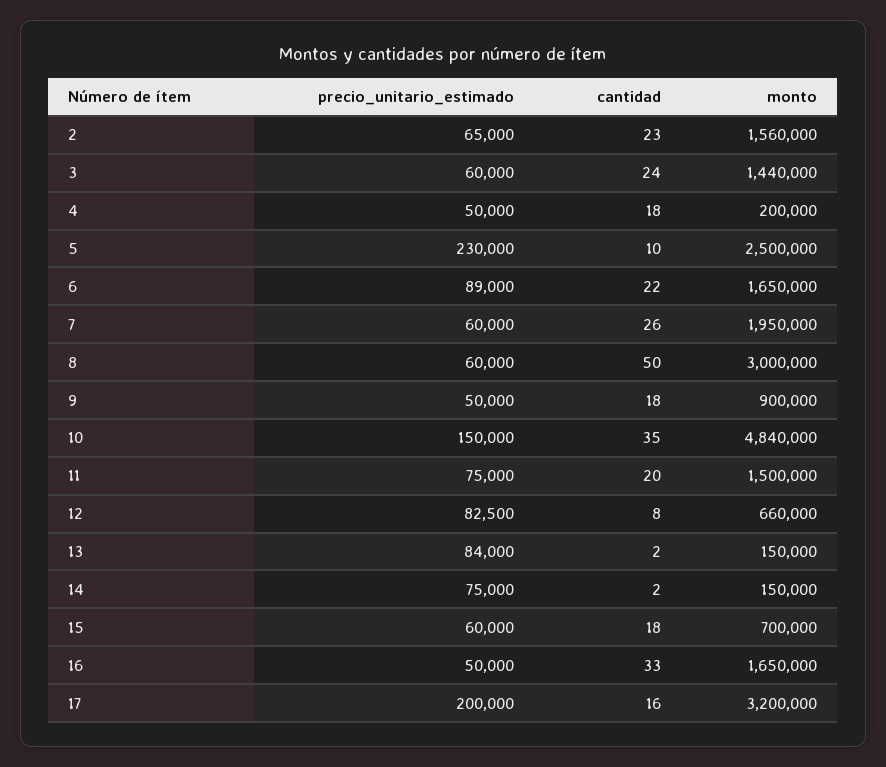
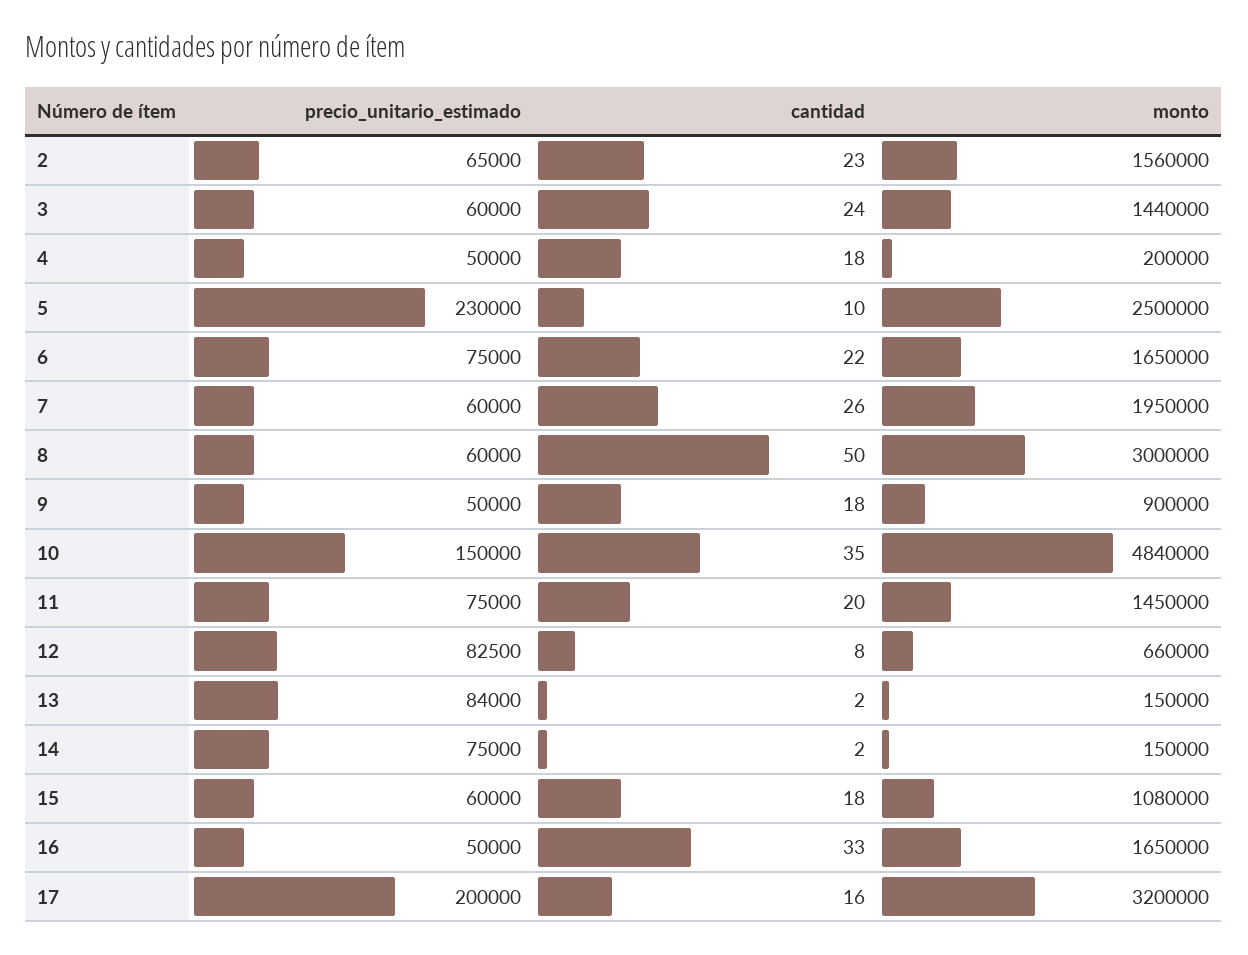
precio_unitario_estimado, 6: 89000 -> 75000
monto, 11: 1500000 -> 1450000
monto, 15: 700000 -> 1080000

